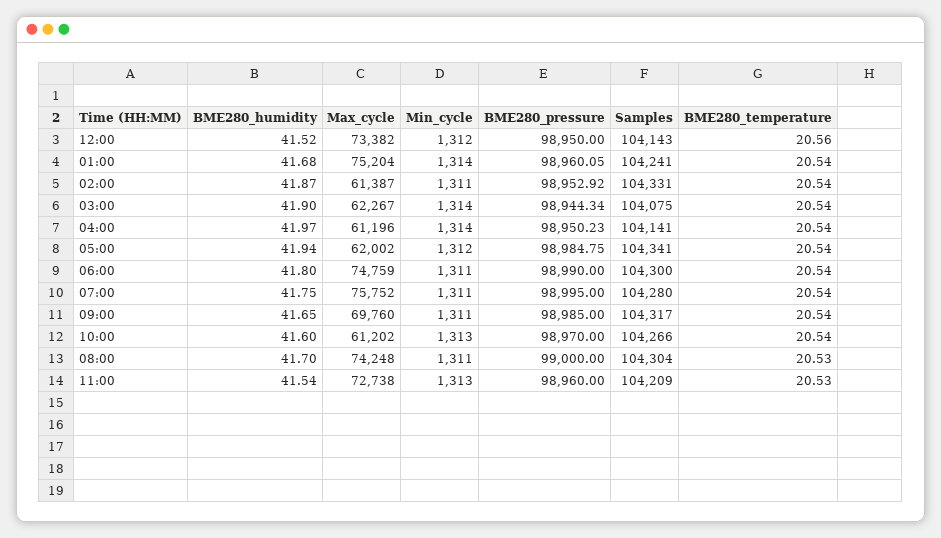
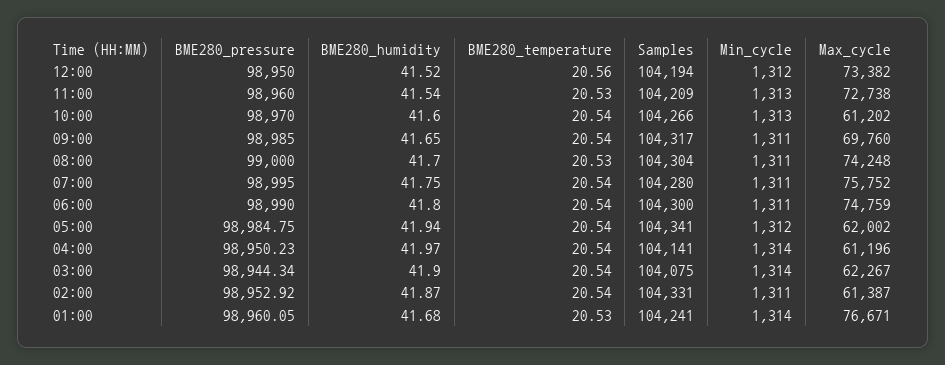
Samples, 12:00: 104143 -> 104194
Max_cycle, 01:00: 75204 -> 76671
BME280_temperature, 01:00: 20.54 -> 20.53

